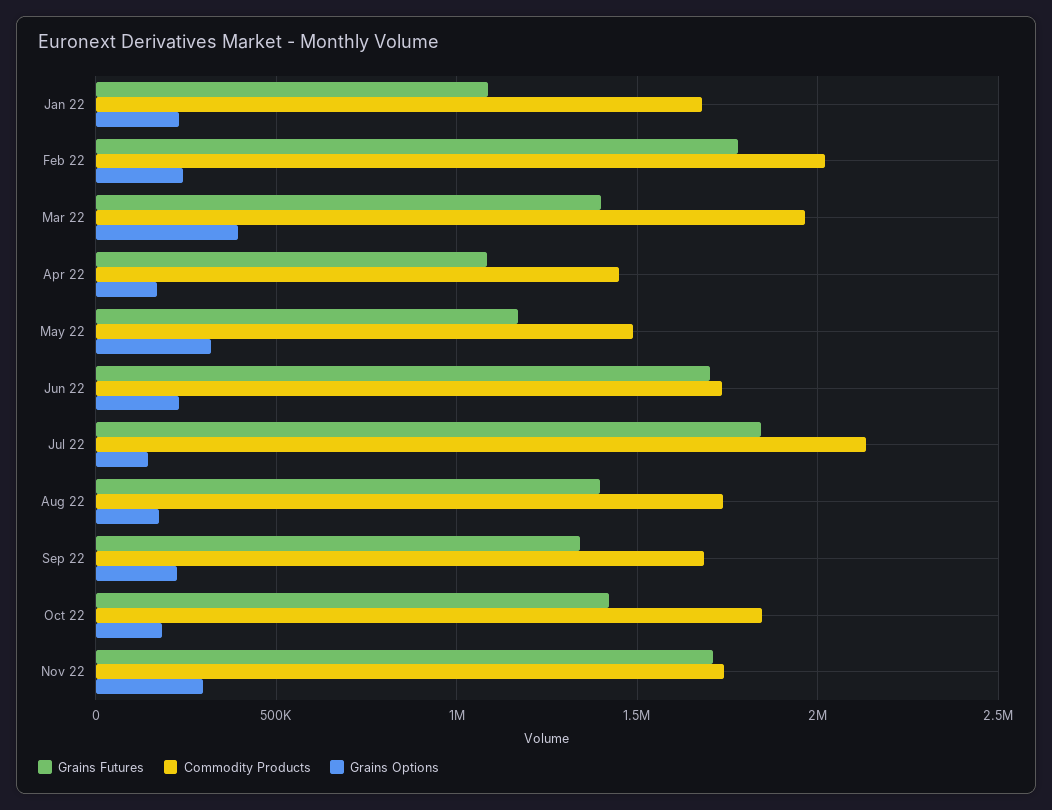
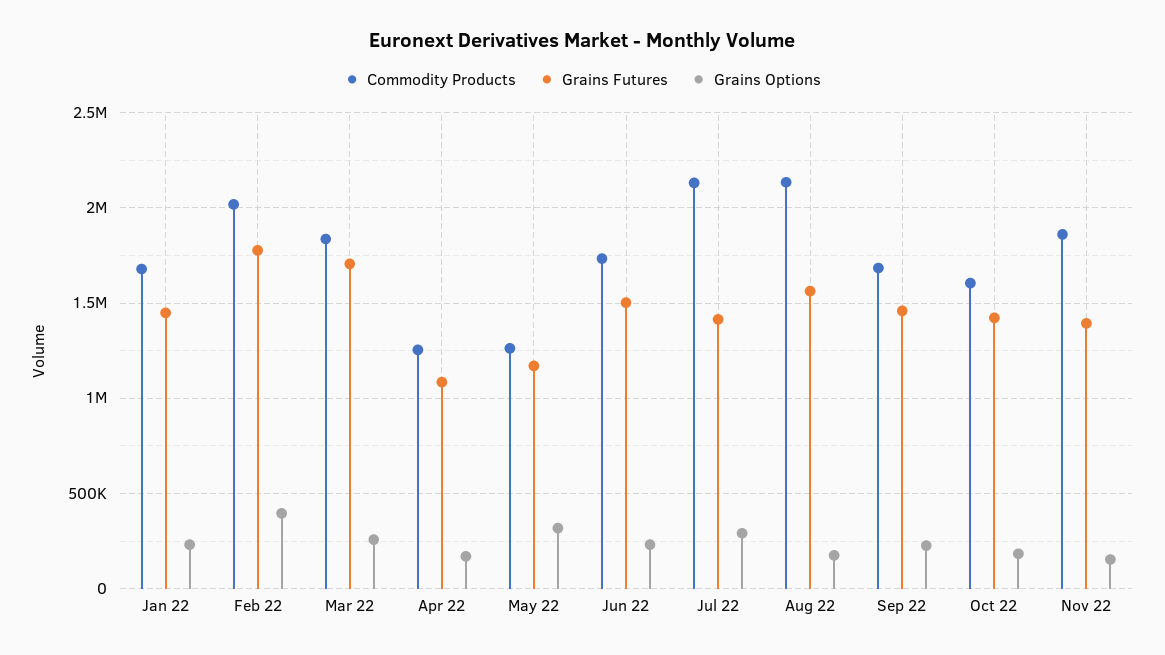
Grains Futures, Jan 22: 1100000 -> 1450000
Grains Options, Feb 22: 250000 -> 400000
Grains Futures, Mar 22: 1400000 -> 1700000
Commodity Products, Mar 22: 1950000 -> 1850000
Grains Options, Mar 22: 400000 -> 250000
Commodity Products, Apr 22: 1450000 -> 1250000
Commodity Products, May 22: 1500000 -> 1250000
Grains Futures, Jun 22: 1700000 -> 1500000
Grains Futures, Jul 22: 1850000 -> 1400000
Grains Options, Jul 22: 150000 -> 300000
Grains Futures, Aug 22: 1400000 -> 1550000
Commodity Products, Aug 22: 1750000 -> 2150000
Grains Futures, Sep 22: 1350000 -> 1450000
Commodity Products, Oct 22: 1850000 -> 1600000
Grains Futures, Nov 22: 1700000 -> 1400000
Commodity Products, Nov 22: 1750000 -> 1850000
Grains Options, Nov 22: 300000 -> 150000

